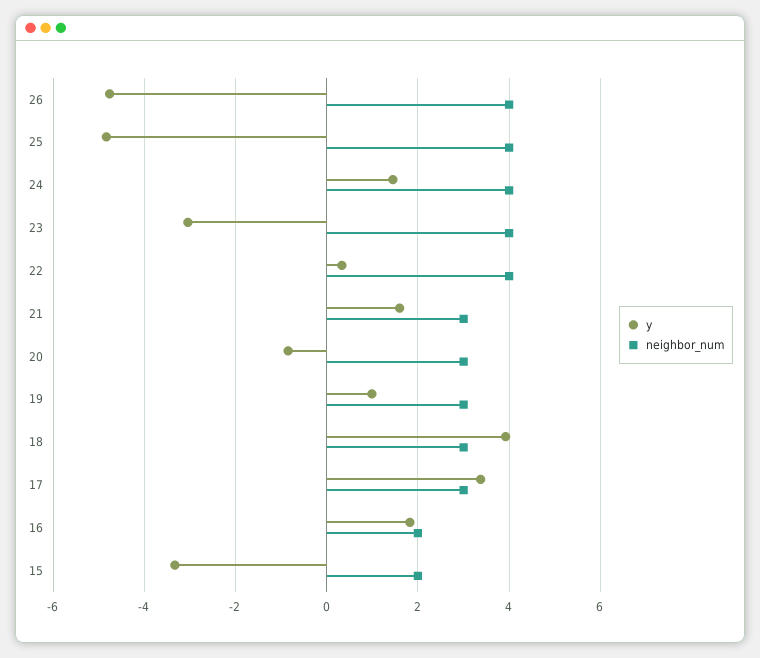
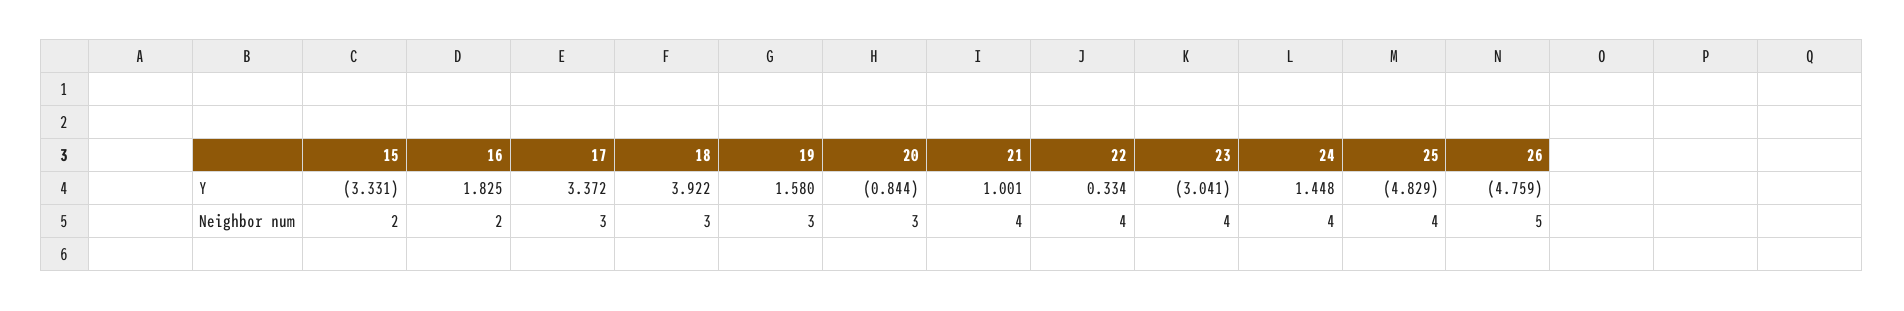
neighbor_num, 26: 4 -> 5
y, 21: 1.6 -> 1.001
neighbor_num, 21: 3 -> 4
y, 19: 1 -> 1.58

